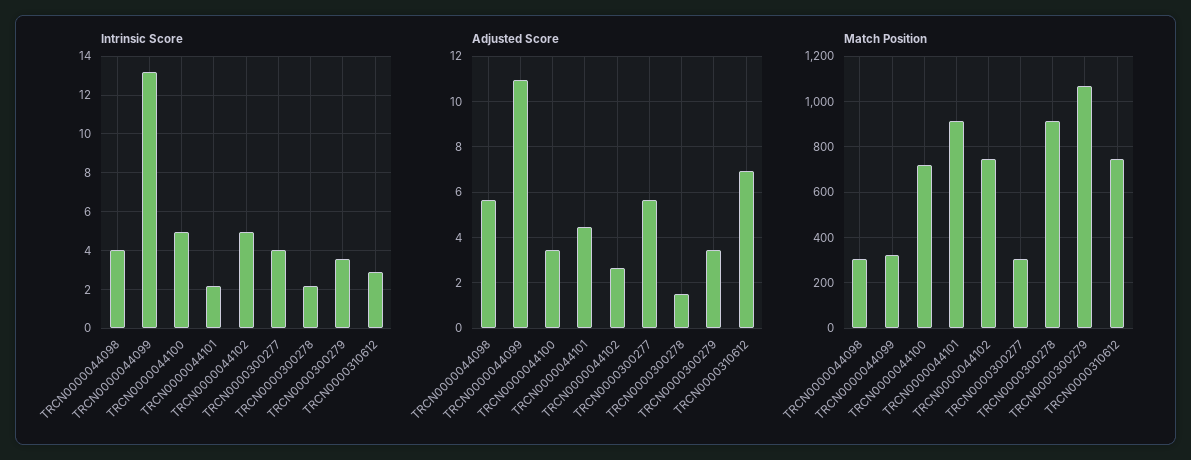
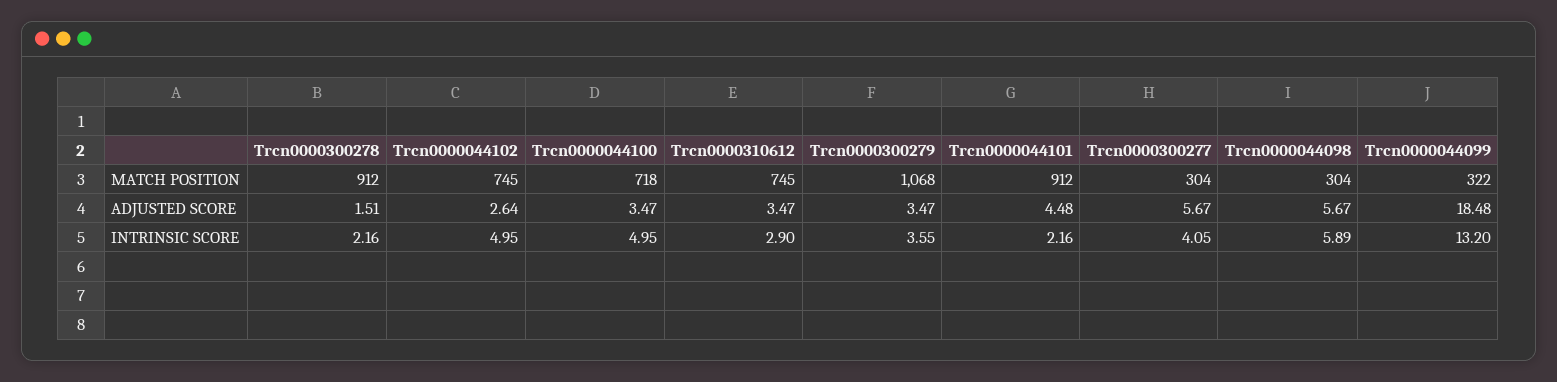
Intrinsic Score, TRCN0000044098: 4 -> 5.89
Adjusted Score, TRCN0000044099: 11 -> 18.48
Adjusted Score, TRCN0000310612: 7 -> 3.47

